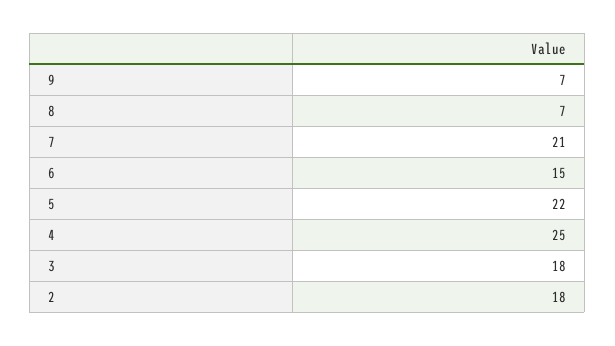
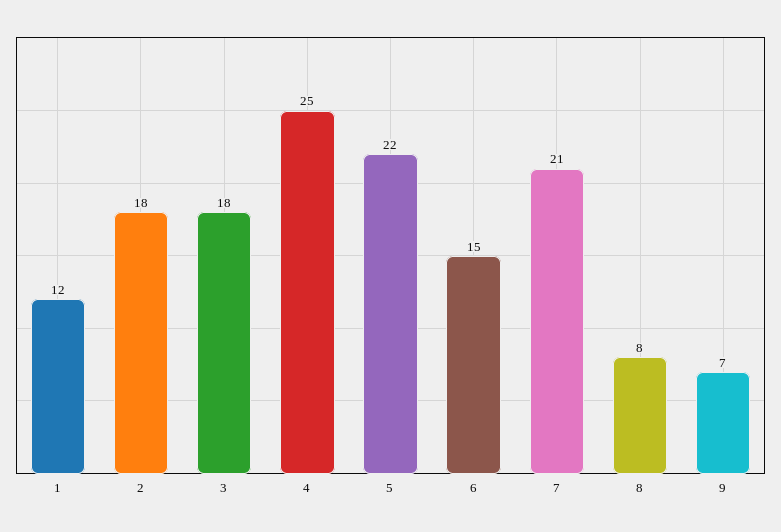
8: 7 -> 8
1: none -> 12

